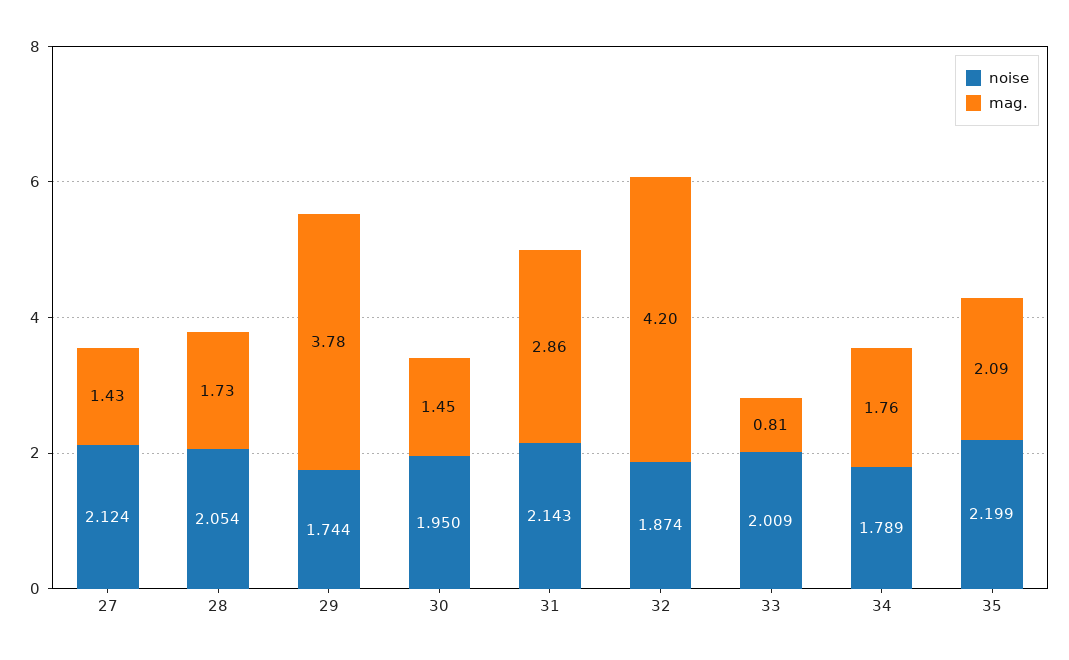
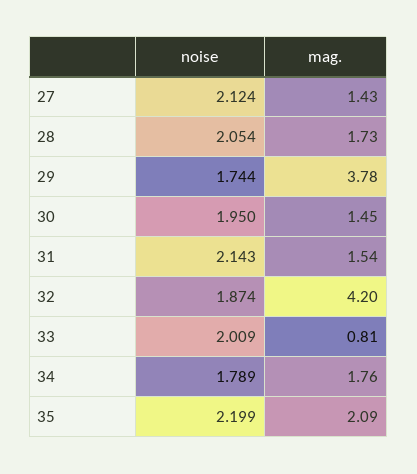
mag., 31: 2.86 -> 1.54

